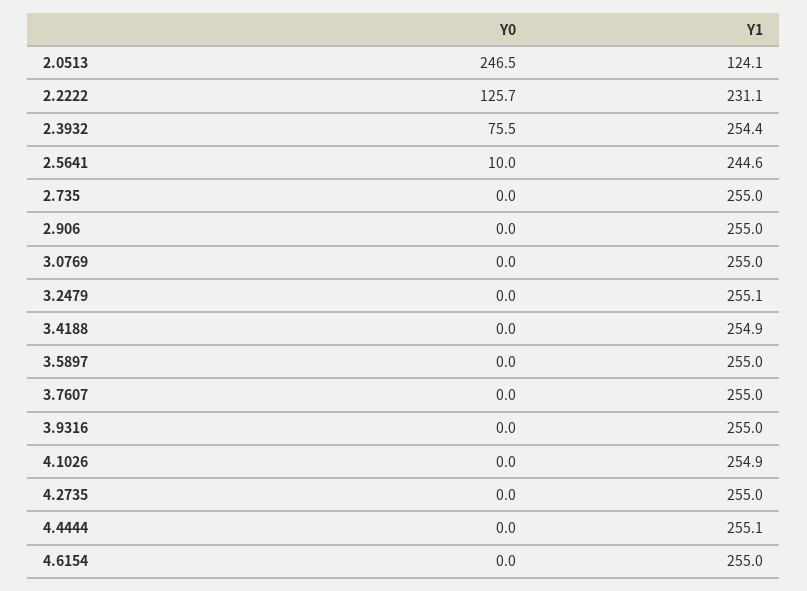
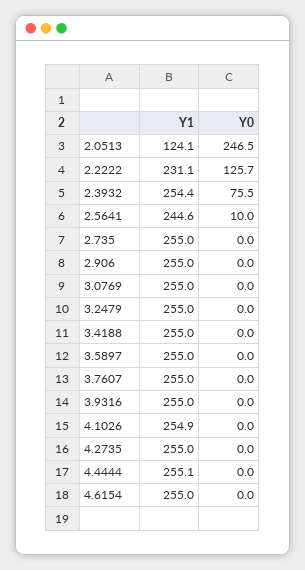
Y1, 3.2479: 255.1 -> 255
Y1, 3.4188: 254.9 -> 255

